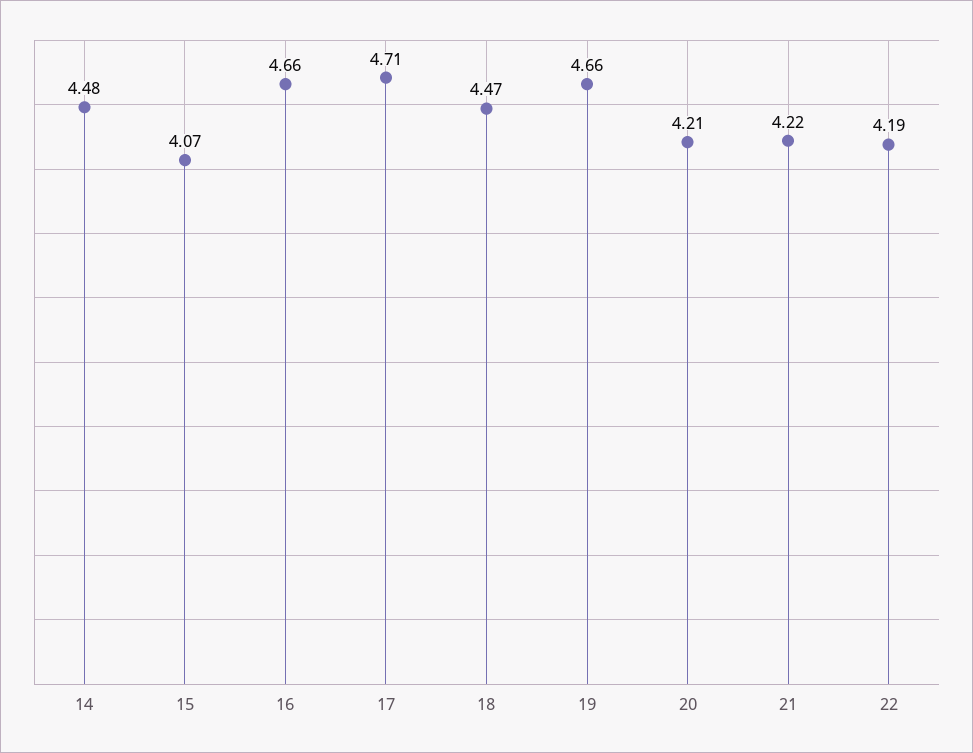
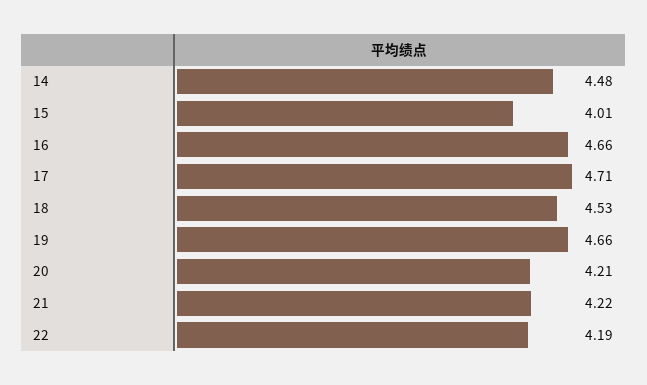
15: 4.07 -> 4.01
18: 4.47 -> 4.53

